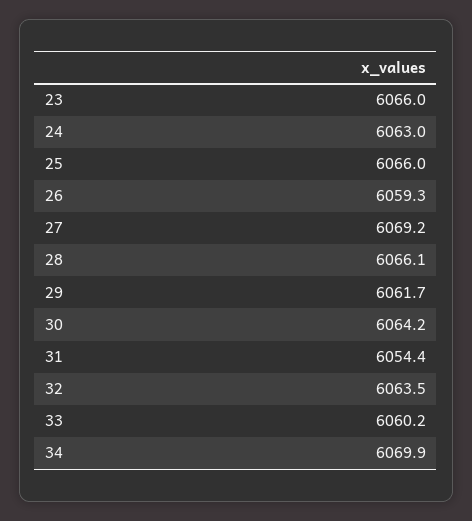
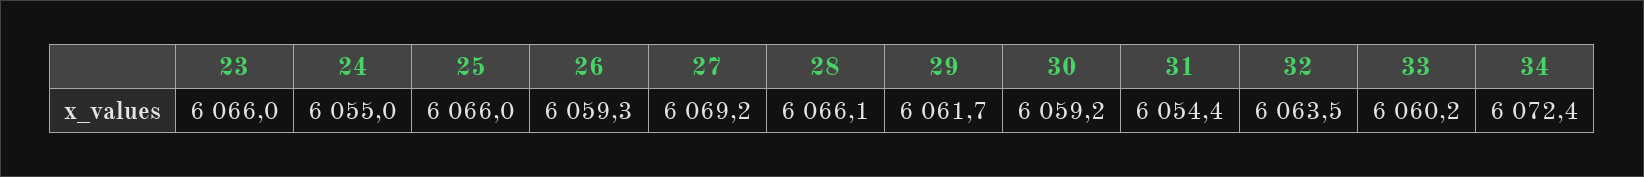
24: 6063 -> 6055
30: 6064.2 -> 6059.2
34: 6069.9 -> 6072.4

